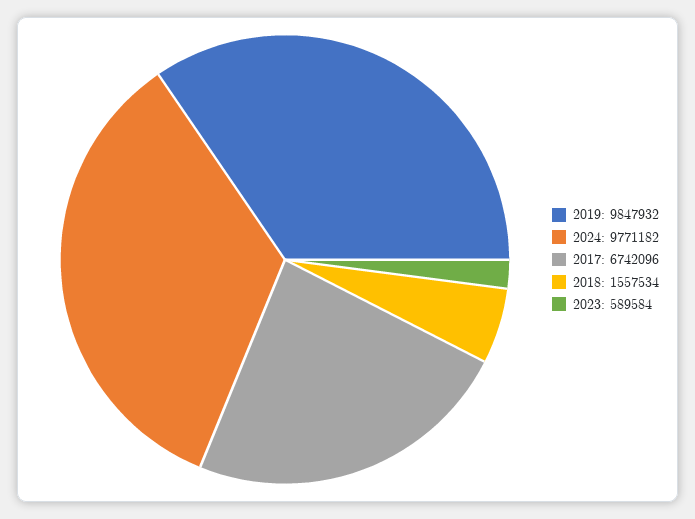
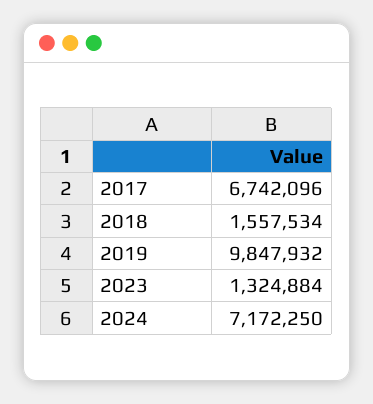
2024: 9771182 -> 7172250
2023: 589584 -> 1324884

